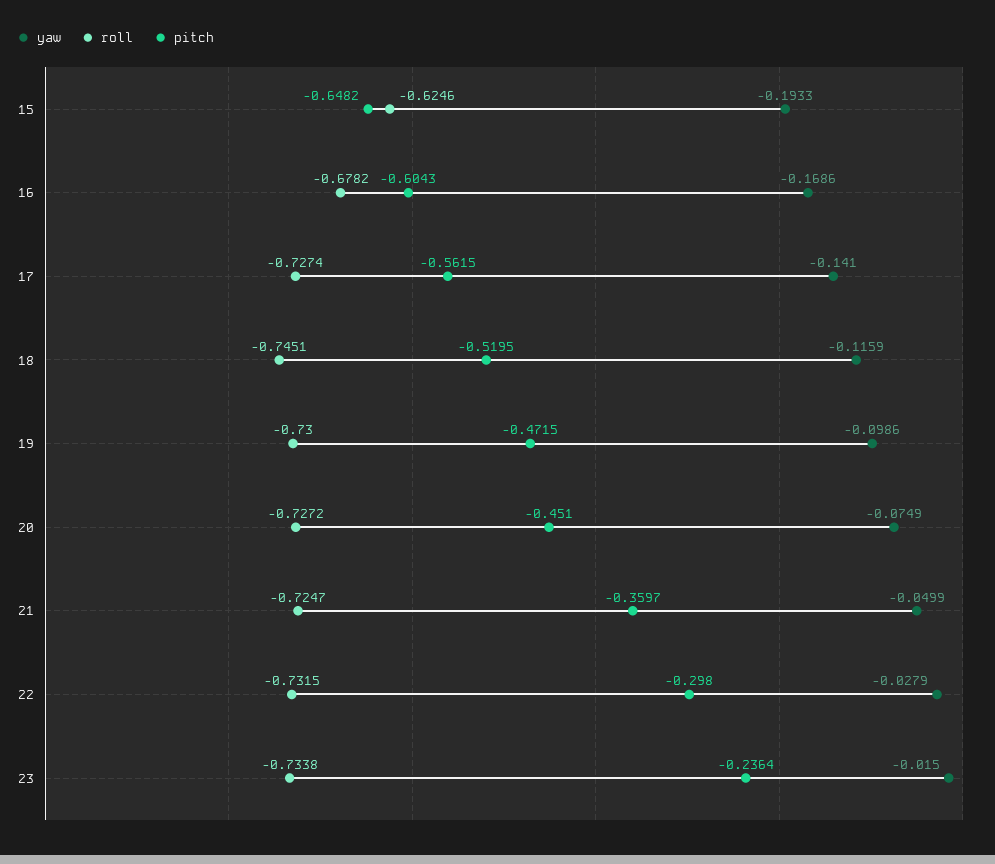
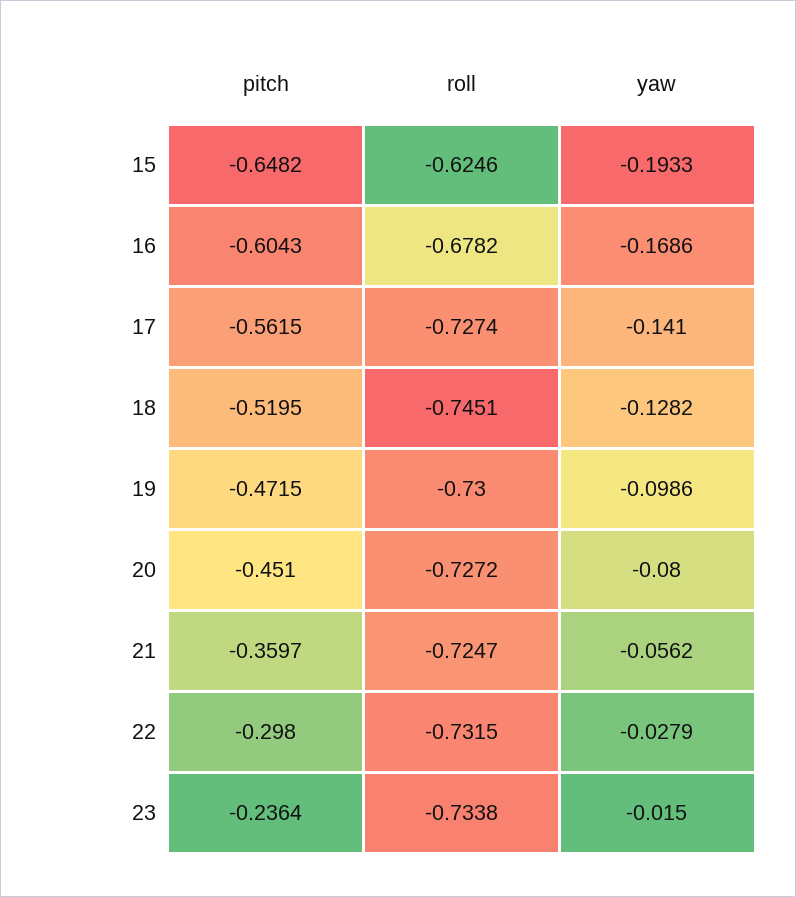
yaw, 18: -0.1159 -> -0.1282
yaw, 20: -0.0749 -> -0.08
yaw, 21: -0.0499 -> -0.0562

